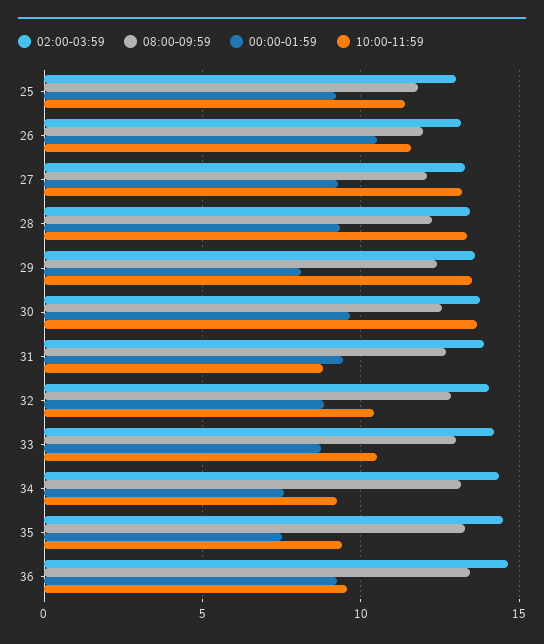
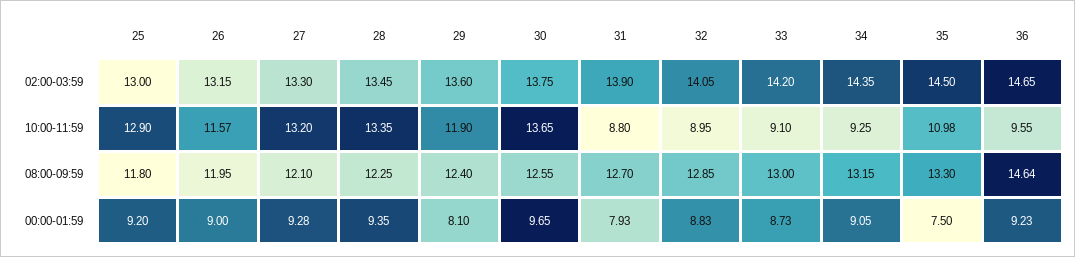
10:00-11:59, 25: 11.5 -> 12.9
00:00-01:59, 26: 10.5 -> 9
10:00-11:59, 29: 13.5 -> 11.9
00:00-01:59, 31: 9.5 -> 7.93
10:00-11:59, 32: 10.5 -> 8.95
10:00-11:59, 33: 10.5 -> 9.1
00:00-01:59, 34: 7.5 -> 9.05
10:00-11:59, 35: 9.5 -> 10.98
08:00-09:59, 36: 13.5 -> 14.64

